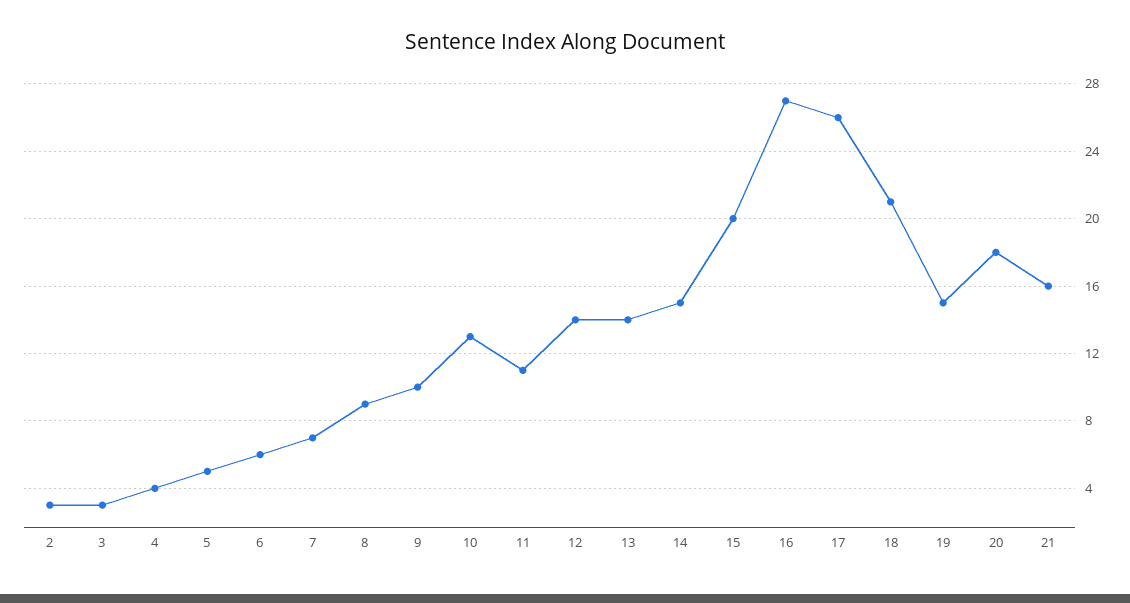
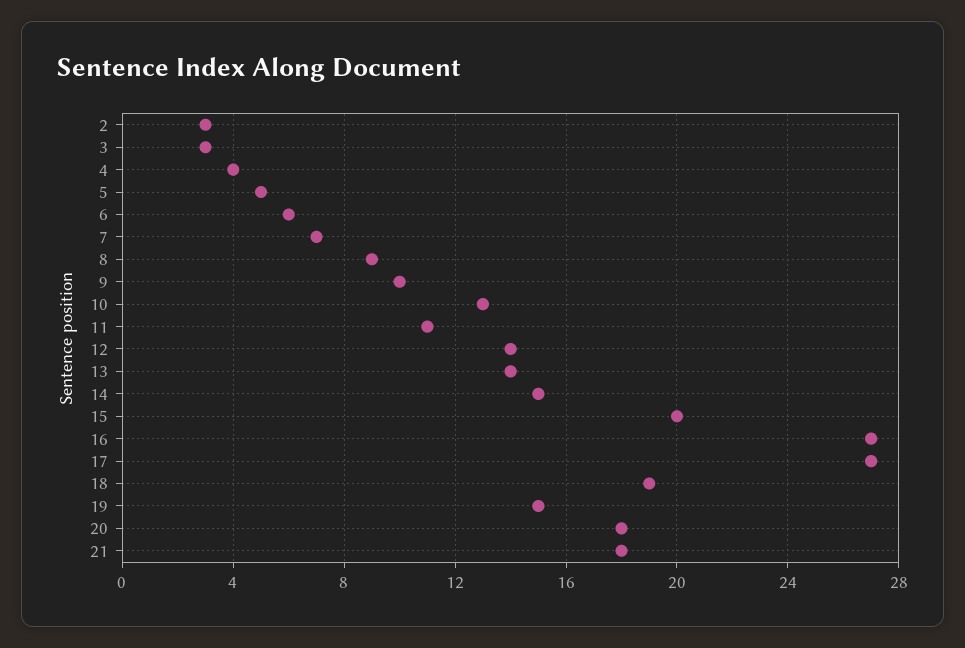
17: 26 -> 27
18: 21 -> 19
21: 16 -> 18

